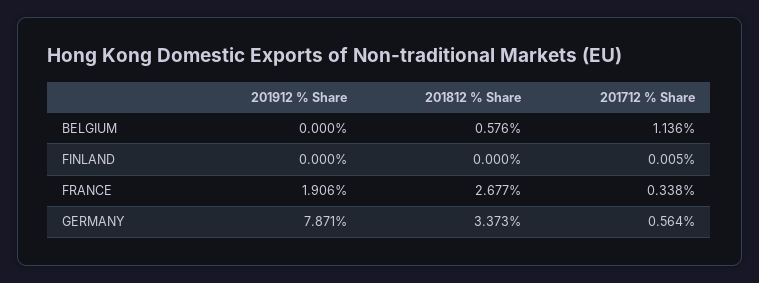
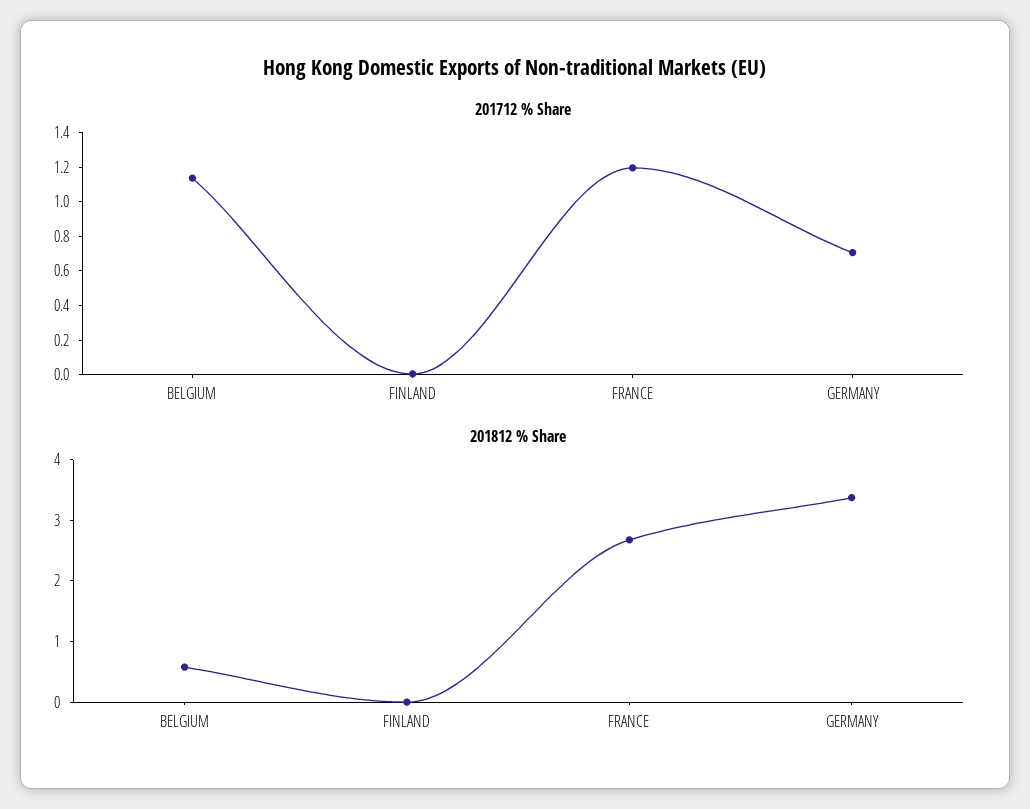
201912 % Share, BELGIUM: 0 -> none
201912 % Share, FINLAND: 0 -> none
201912 % Share, FRANCE: 1.906 -> none
201712 % Share, FRANCE: 0.338 -> 1.2
201912 % Share, GERMANY: 7.871 -> none
201712 % Share, GERMANY: 0.564 -> 0.7

